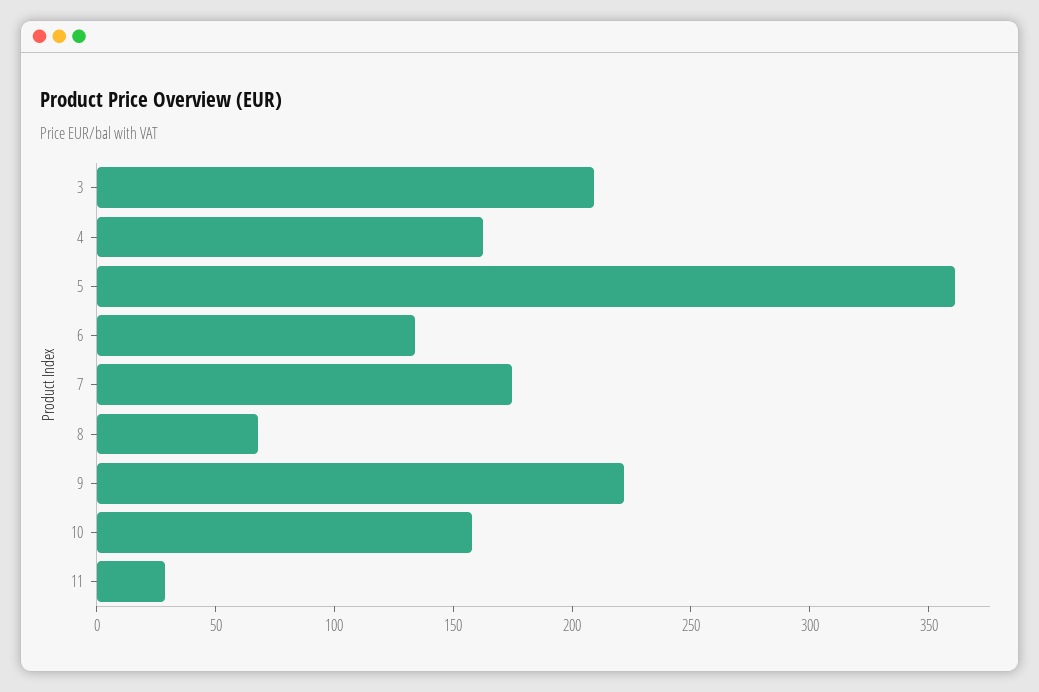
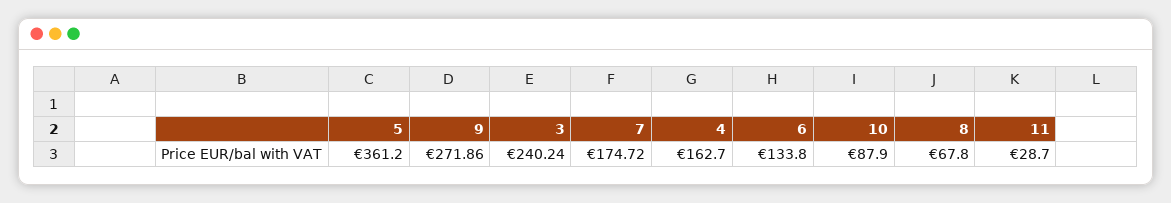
3: 210 -> 240.24
9: 220 -> 271.86
10: 160 -> 87.9

